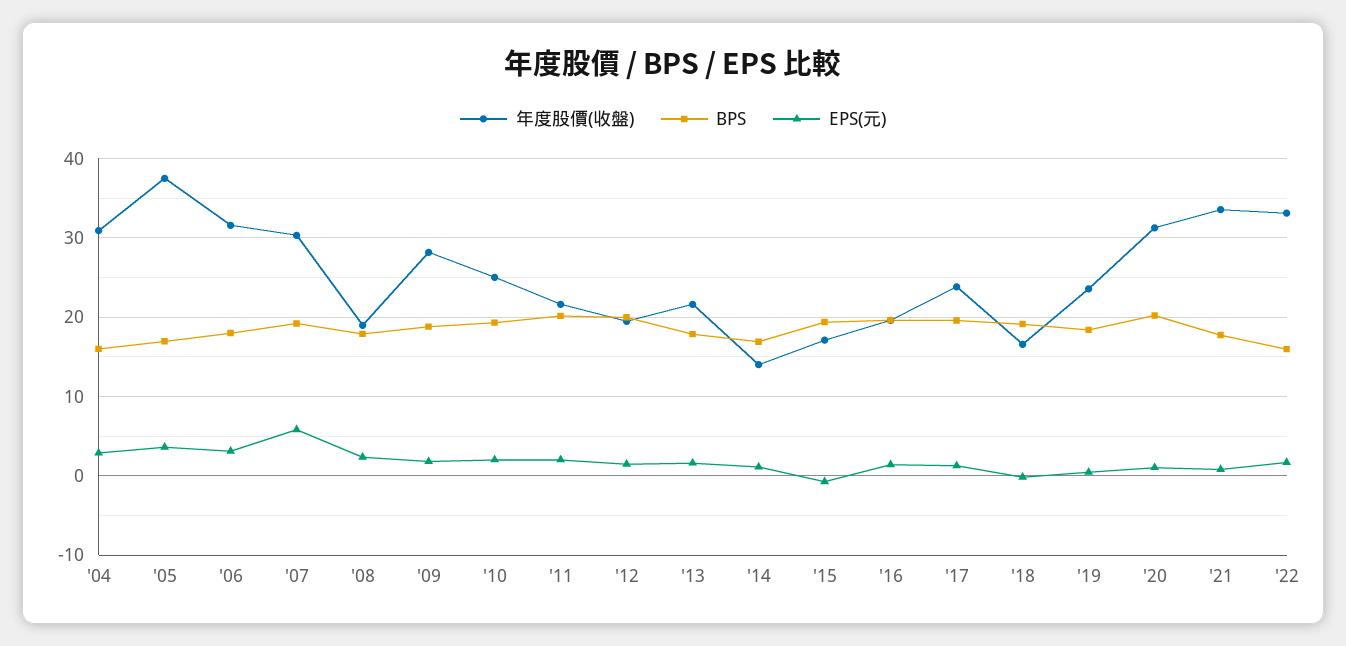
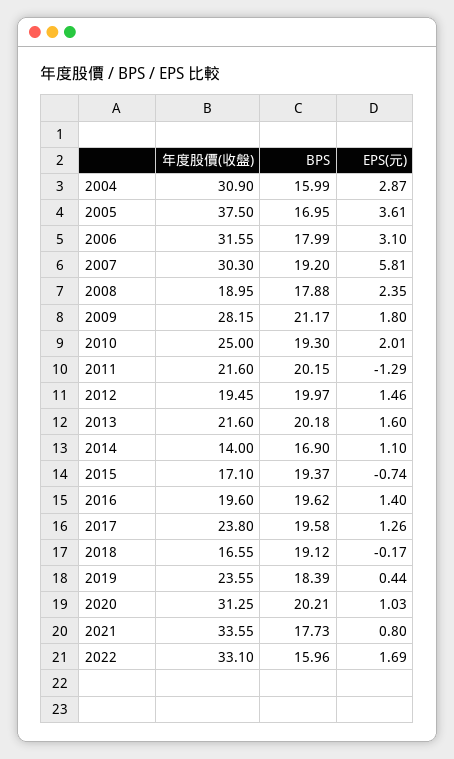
BPS, '09: 19 -> 21.17
EPS(元), '11: 2 -> -1.29
BPS, '13: 18 -> 20.18

